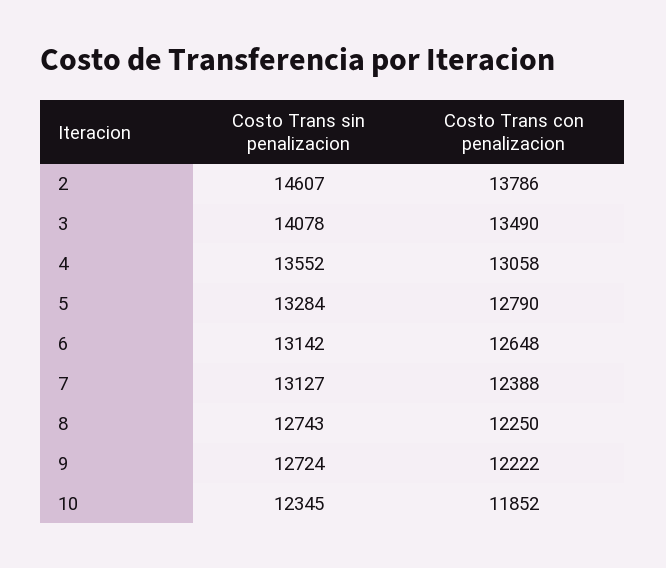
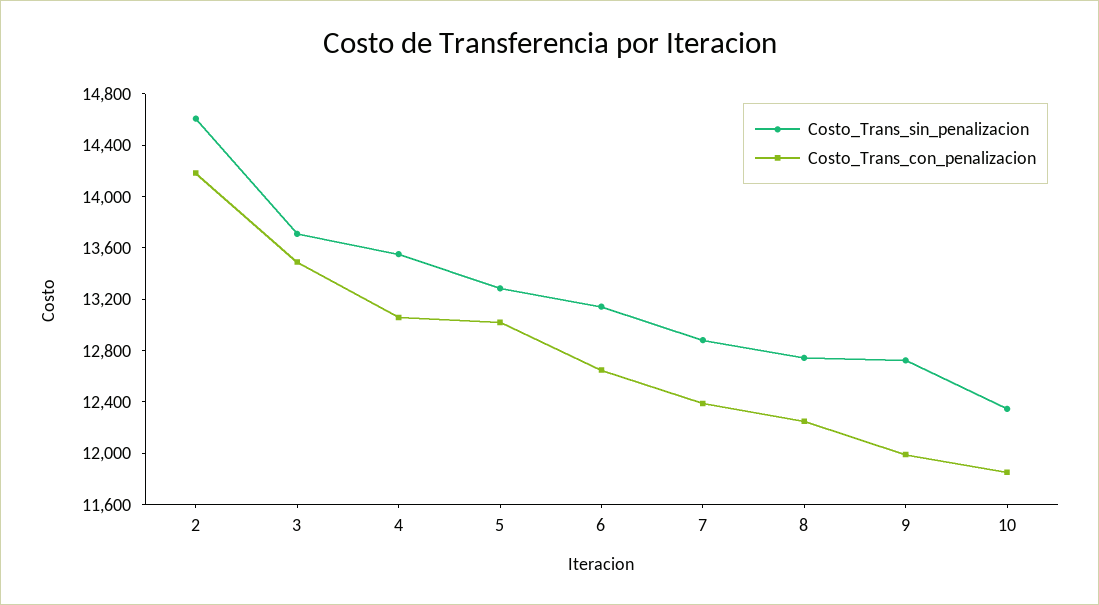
Costo Trans con penalizacion, 2: 13786 -> 14200
Costo Trans sin penalizacion, 3: 14078 -> 13700
Costo Trans con penalizacion, 5: 12790 -> 13000
Costo Trans sin penalizacion, 7: 13127 -> 12900
Costo Trans con penalizacion, 9: 12222 -> 12000

